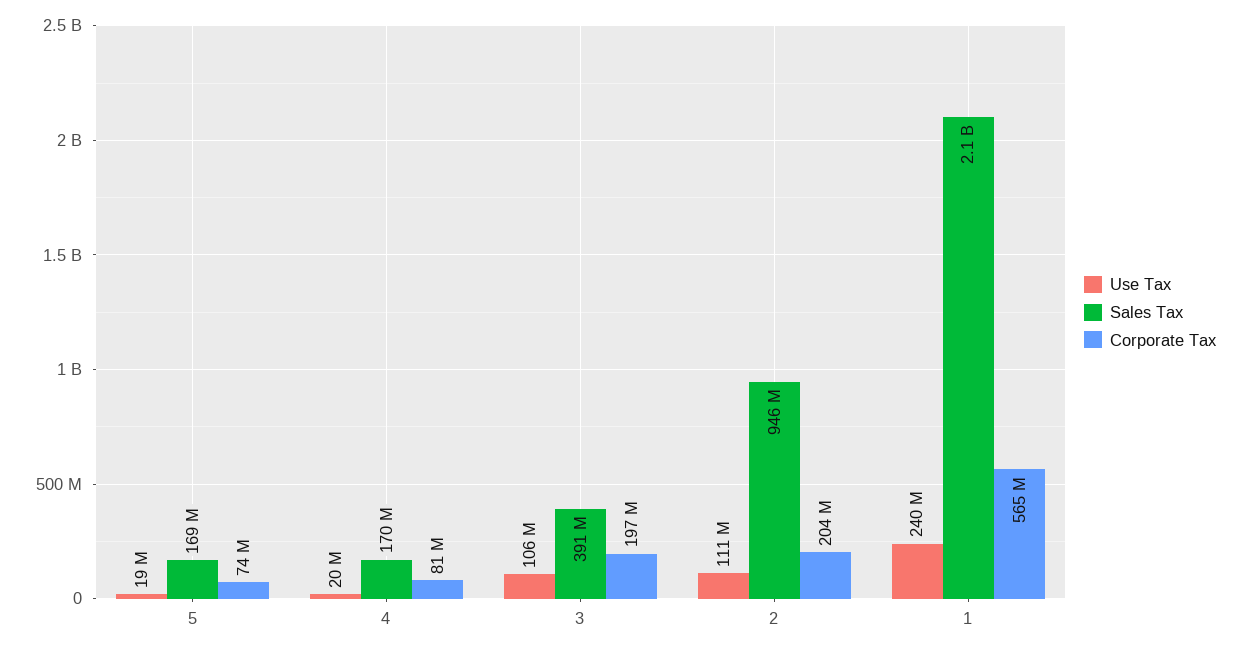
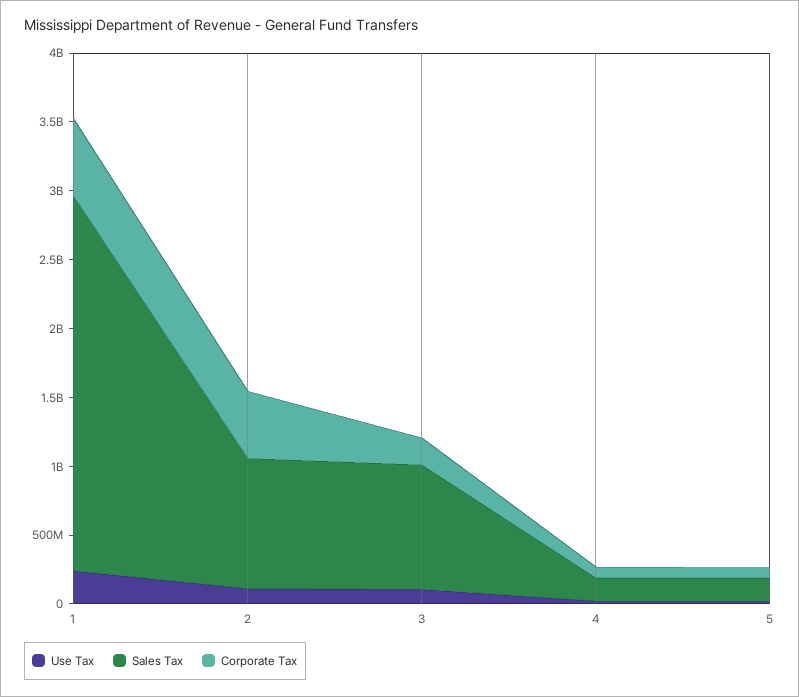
Sales Tax, 3: 391000000 -> 900000000
Corporate Tax, 2: 204000000 -> 500000000
Sales Tax, 1: 2100000000 -> 2700000000

